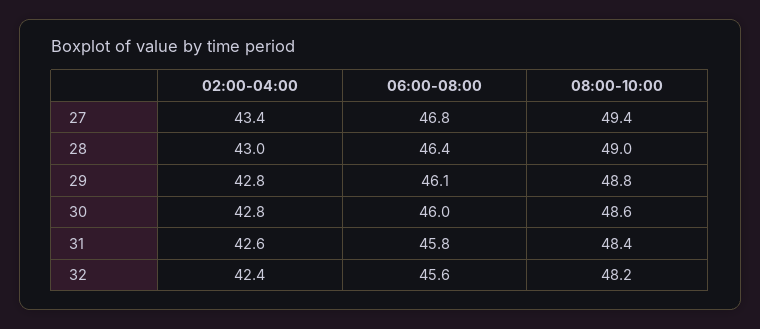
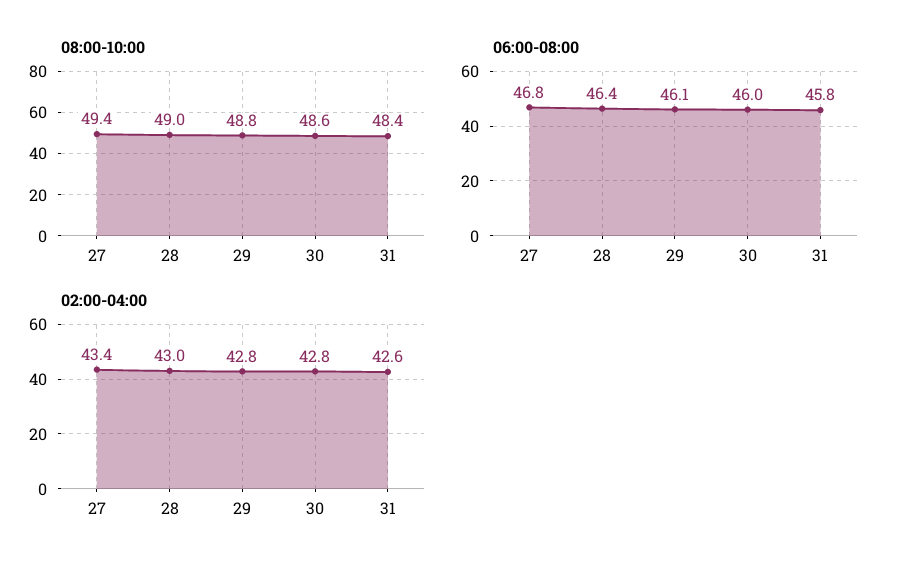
02:00-04:00, 32: 42.4 -> none
06:00-08:00, 32: 45.6 -> none
08:00-10:00, 32: 48.2 -> none

